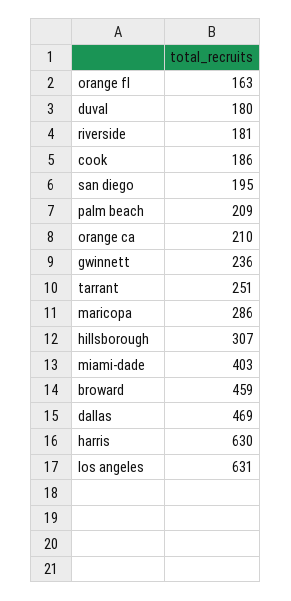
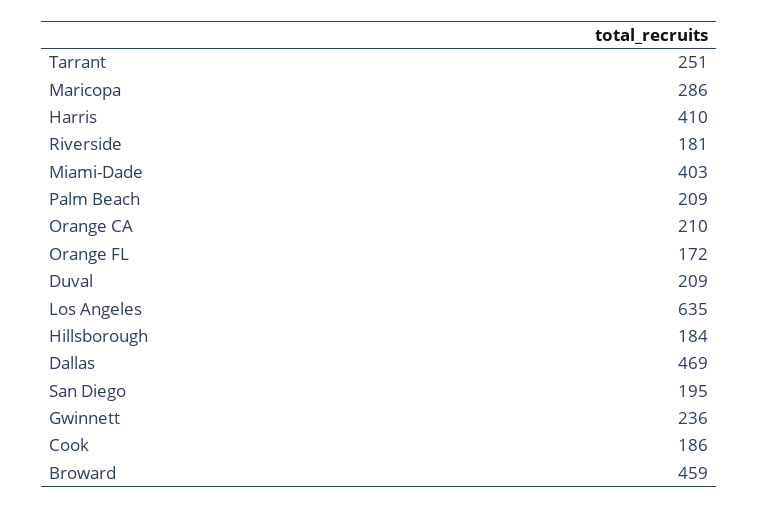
orange fl: 163 -> 172
duval: 180 -> 209
hillsborough: 307 -> 184
harris: 630 -> 410
los angeles: 631 -> 635

